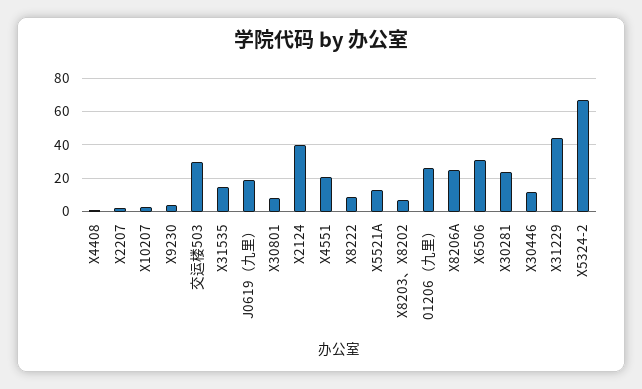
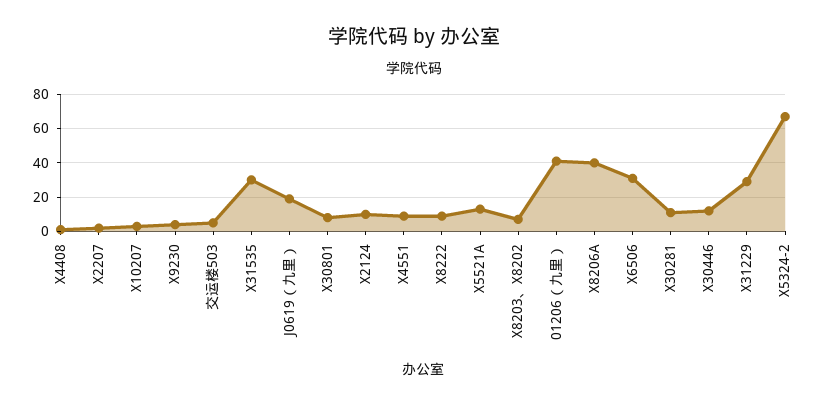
交运楼503: 30 -> 5
X31535: 15 -> 30
X2124: 40 -> 10
X4551: 20 -> 10
01206（九里）: 25 -> 40
X8206A: 25 -> 40
X30281: 25 -> 10
X31229: 45 -> 30

